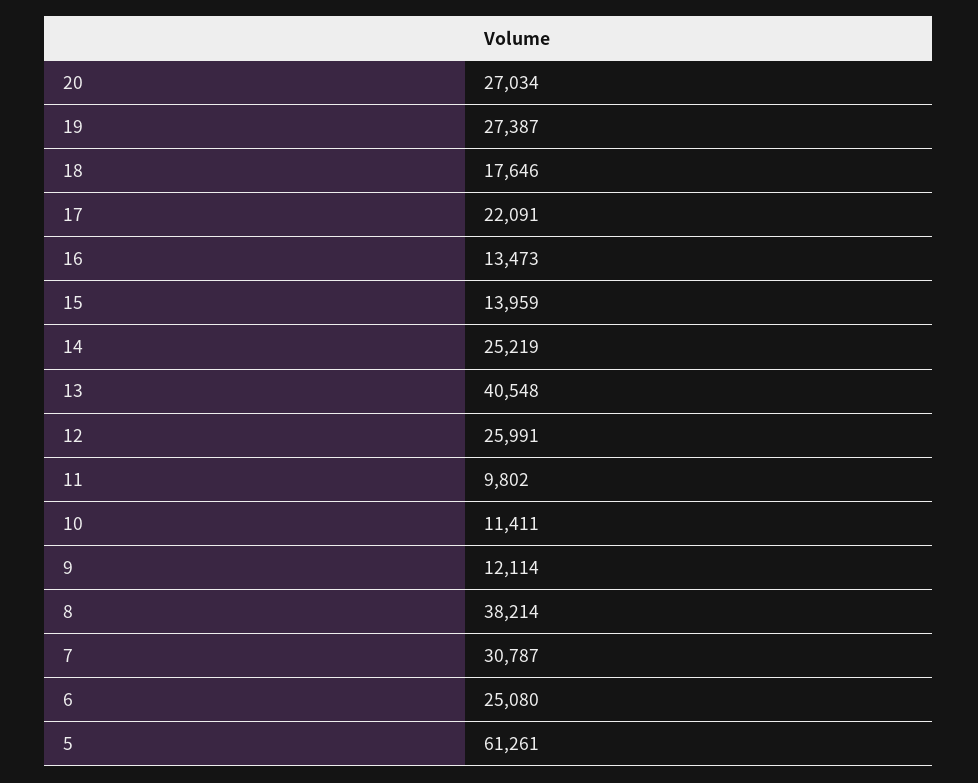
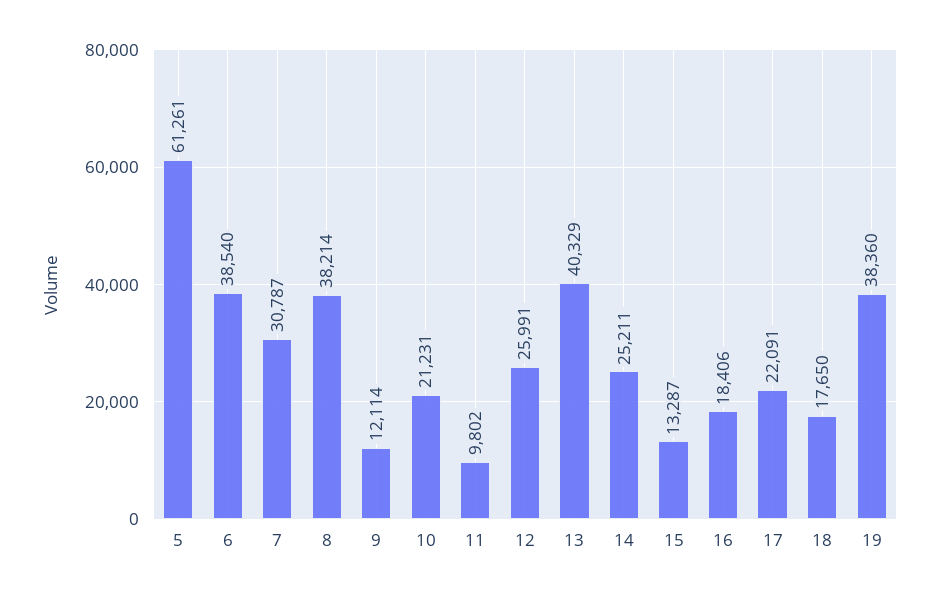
20: 27034 -> none
19: 27387 -> 38360
18: 17646 -> 17650
16: 13473 -> 18406
15: 13959 -> 13287
14: 25219 -> 25211
13: 40548 -> 40329
10: 11411 -> 21231
6: 25080 -> 38540

